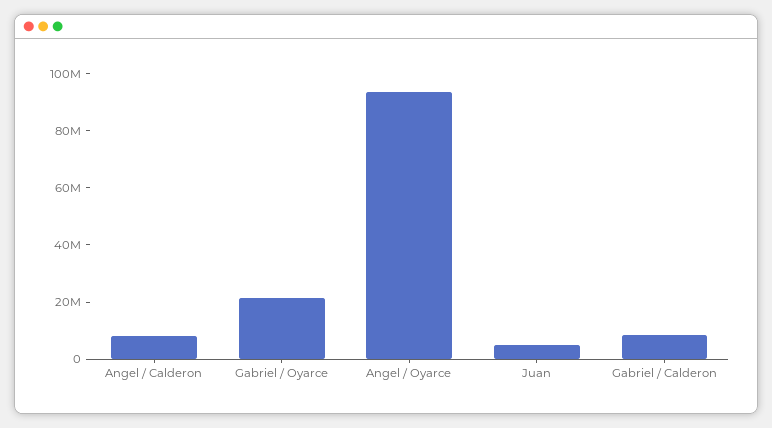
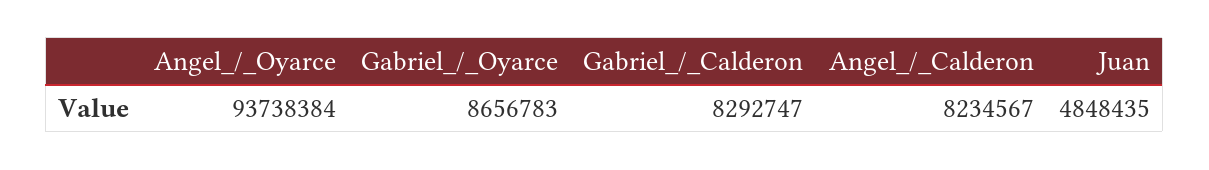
Gabriel / Oyarce: 20000000 -> 8656783

